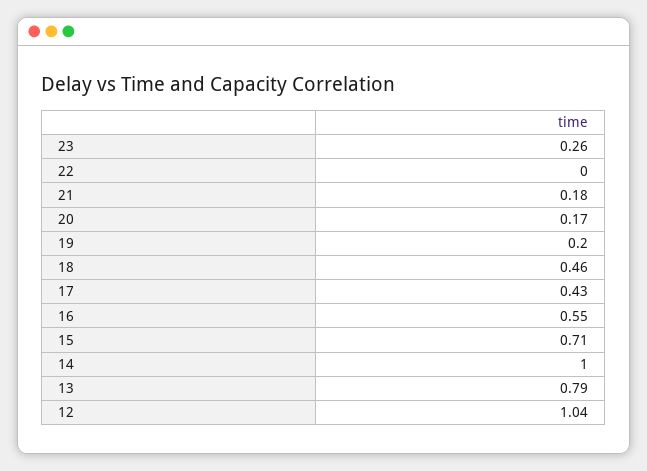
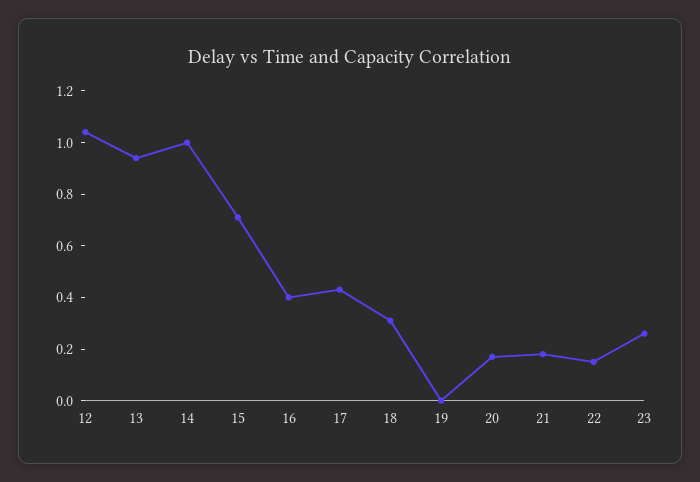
22: 0 -> 0.15
19: 0.2 -> 0
18: 0.46 -> 0.3
16: 0.55 -> 0.4
13: 0.79 -> 0.95

